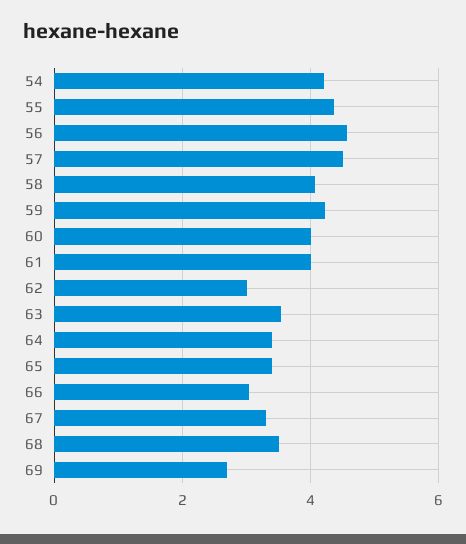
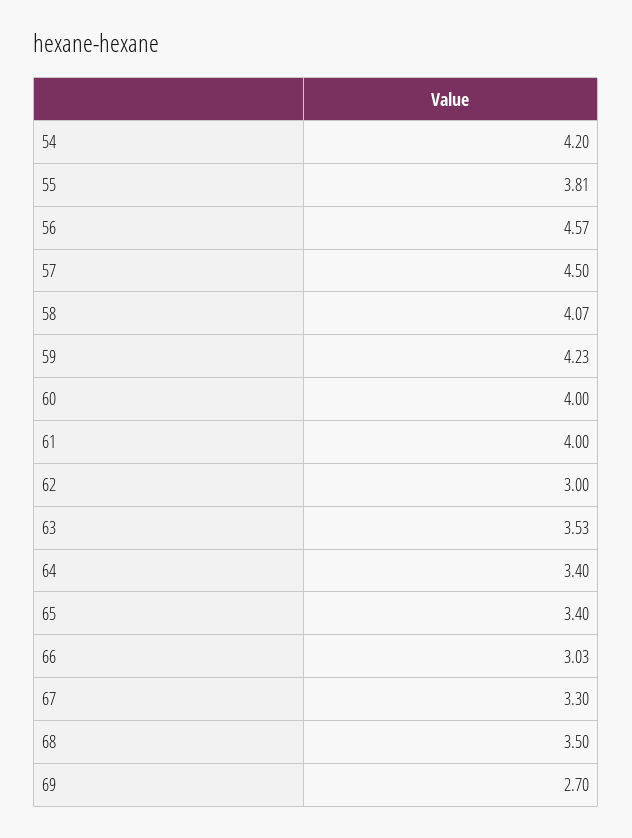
55: 4.4 -> 3.81

